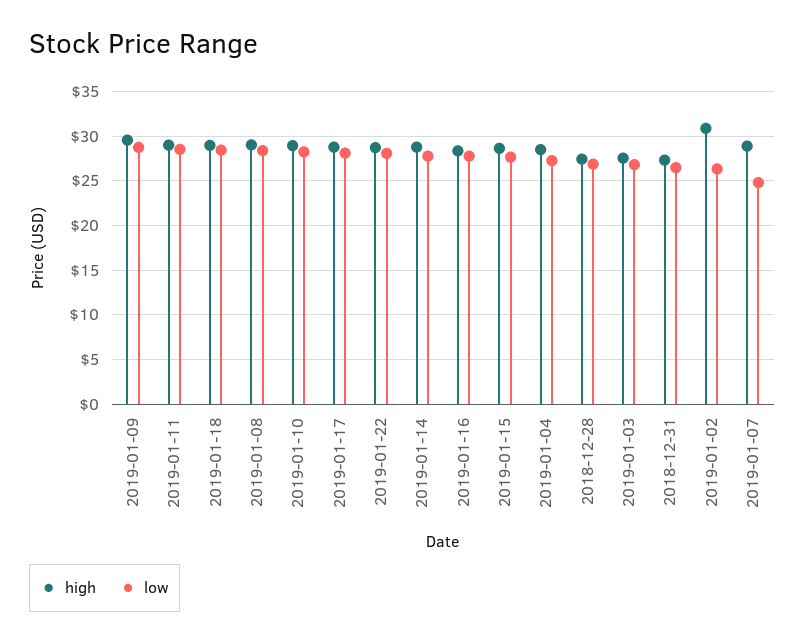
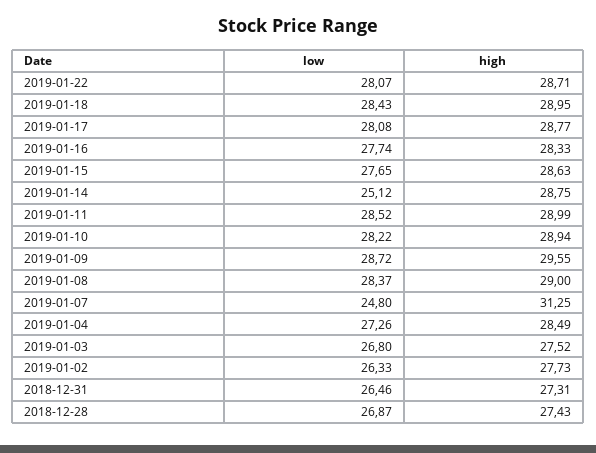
low, 2019-01-14: 28 -> 25.12
high, 2019-01-02: 31 -> 27.73
high, 2019-01-07: 29 -> 31.25

